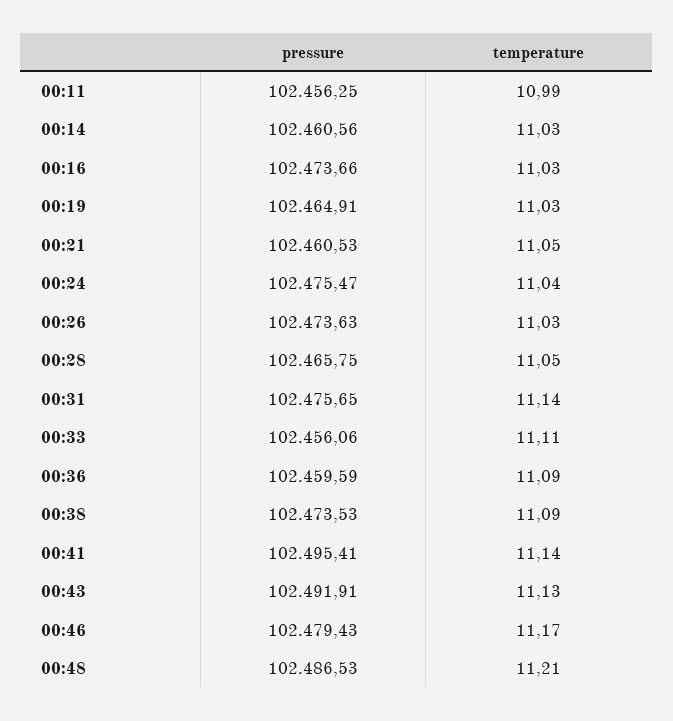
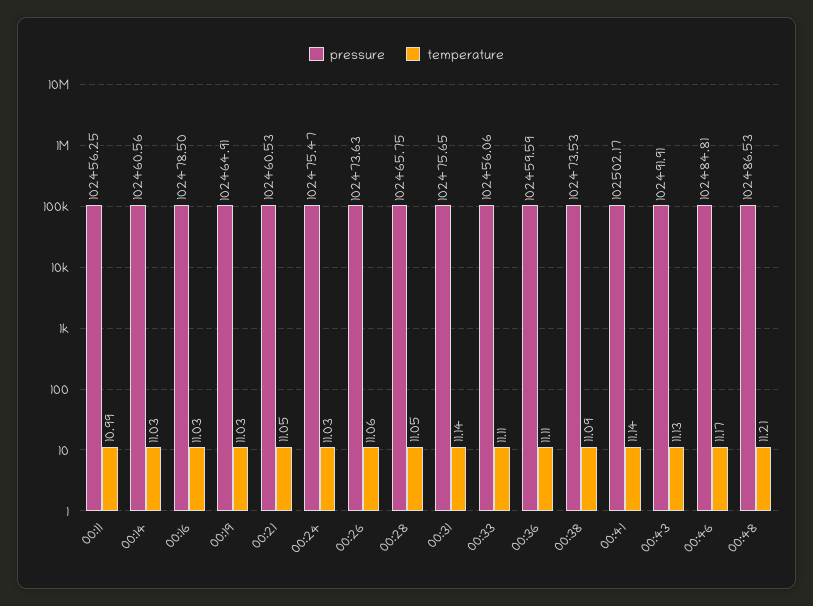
pressure, 00:16: 102473.66 -> 102478.5
temperature, 00:24: 11.04 -> 11.03
temperature, 00:26: 11.03 -> 11.06
temperature, 00:36: 11.09 -> 11.11
pressure, 00:41: 102495.41 -> 102502.17
pressure, 00:46: 102479.43 -> 102484.81

